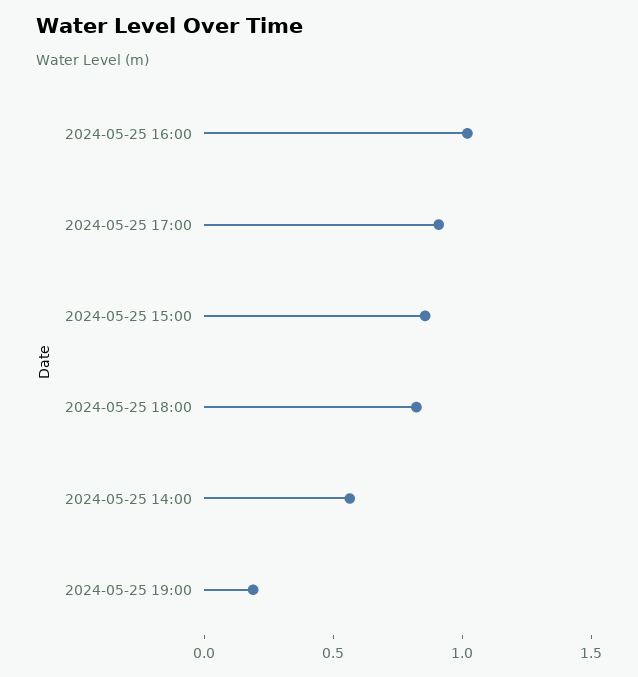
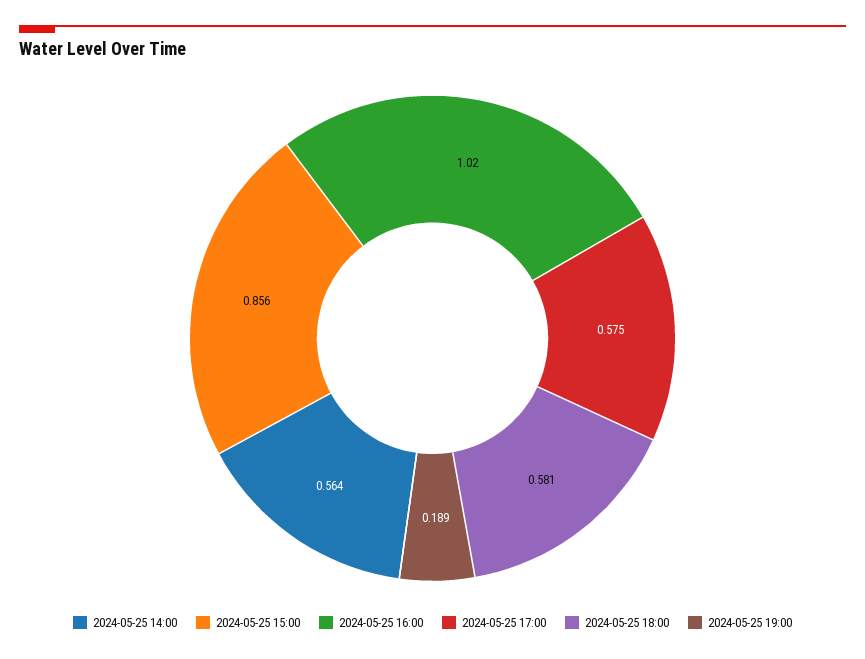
2024-05-25 17:00: 0.9 -> 0.575
2024-05-25 18:00: 0.8 -> 0.581

